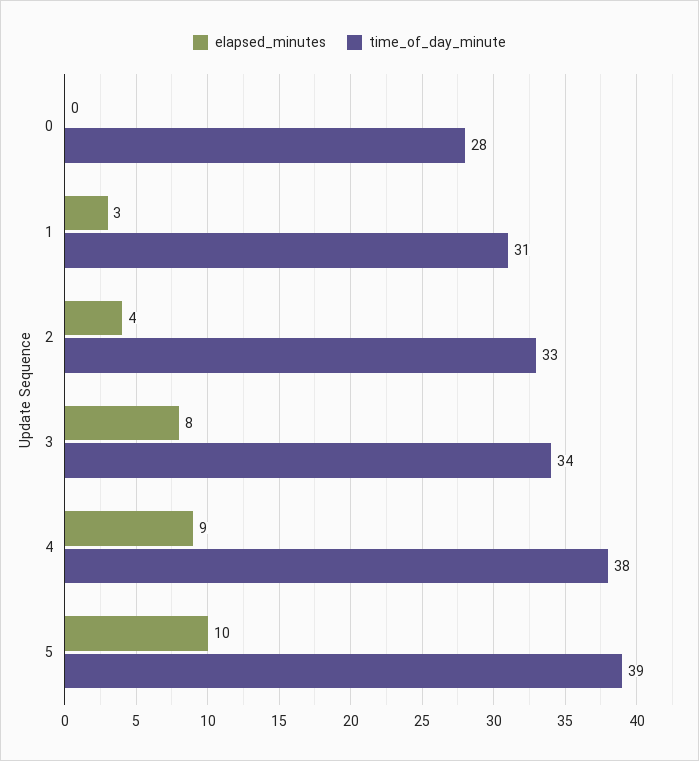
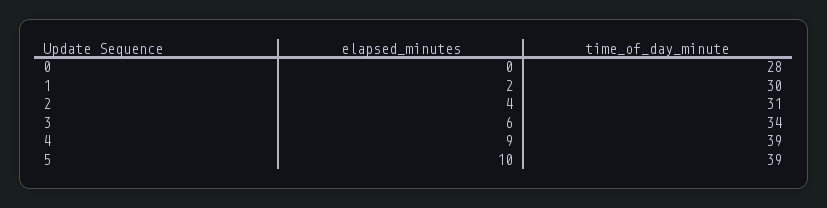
elapsed_minutes, 1: 3 -> 2
time_of_day_minute, 1: 31 -> 30
time_of_day_minute, 2: 33 -> 31
elapsed_minutes, 3: 8 -> 6
time_of_day_minute, 4: 38 -> 39

